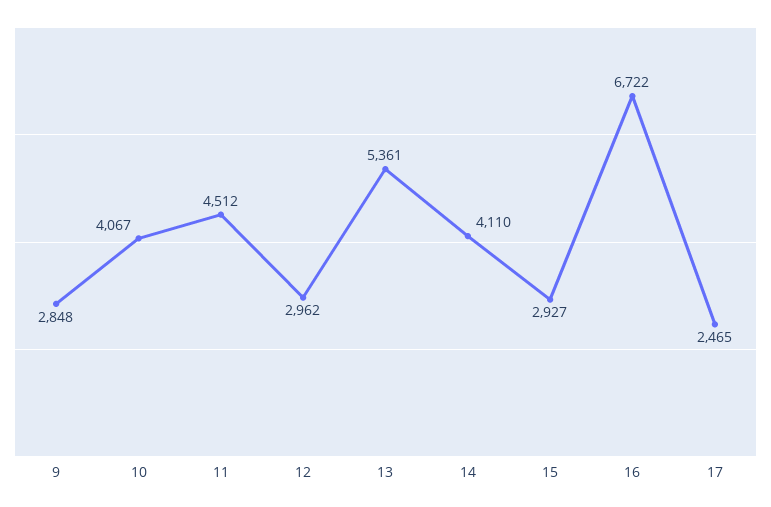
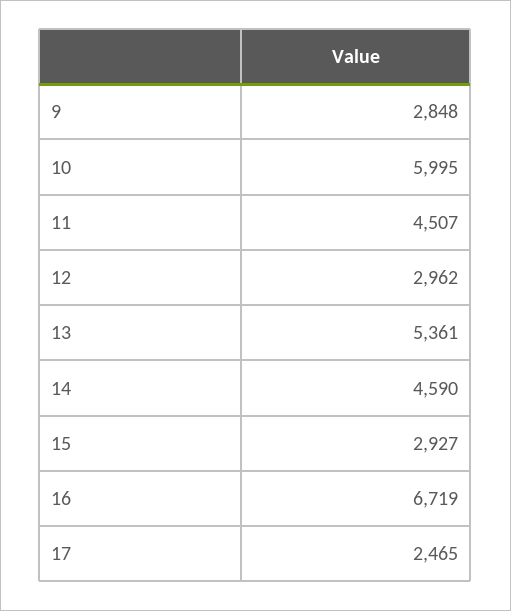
10: 4067 -> 5995
11: 4512 -> 4507
14: 4110 -> 4590
16: 6722 -> 6719

